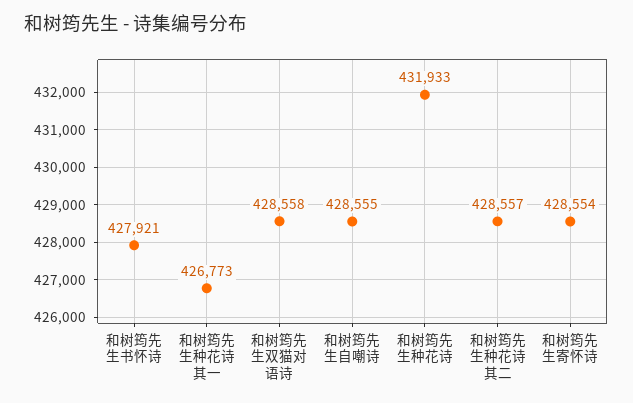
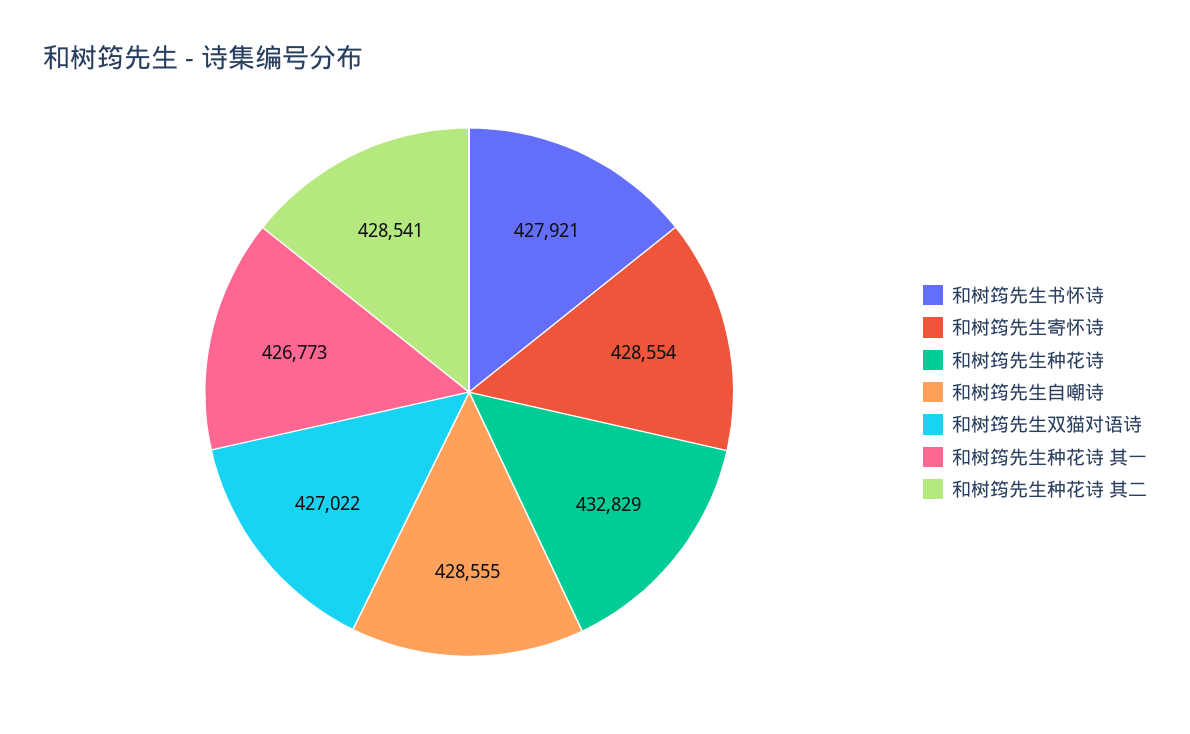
和树筠先生双猫对语诗: 428558 -> 427022
和树筠先生种花诗: 431933 -> 432829
和树筠先生种花诗 其二: 428557 -> 428541

